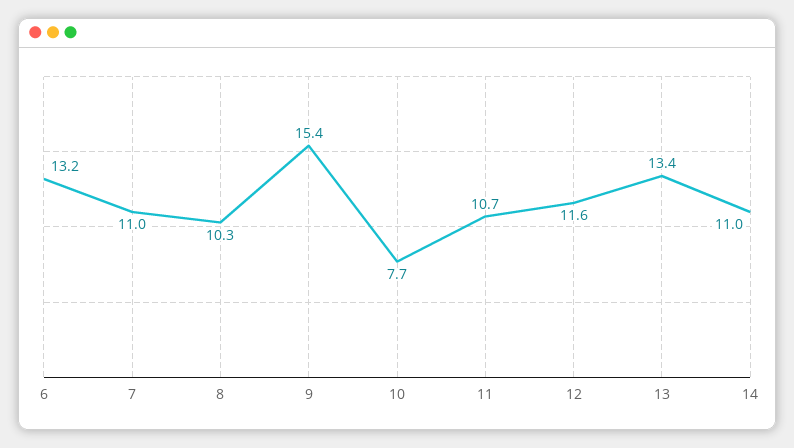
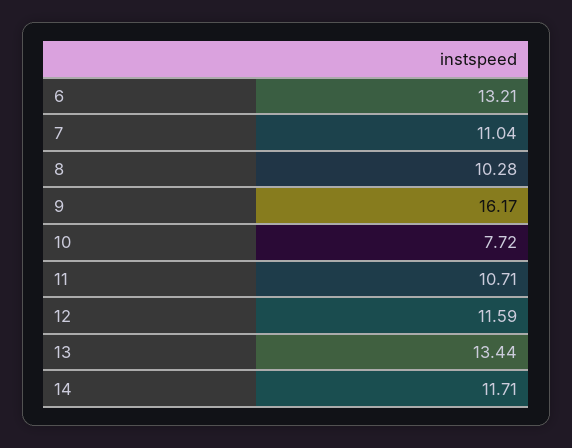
9: 15.4 -> 16.17
14: 11 -> 11.71

